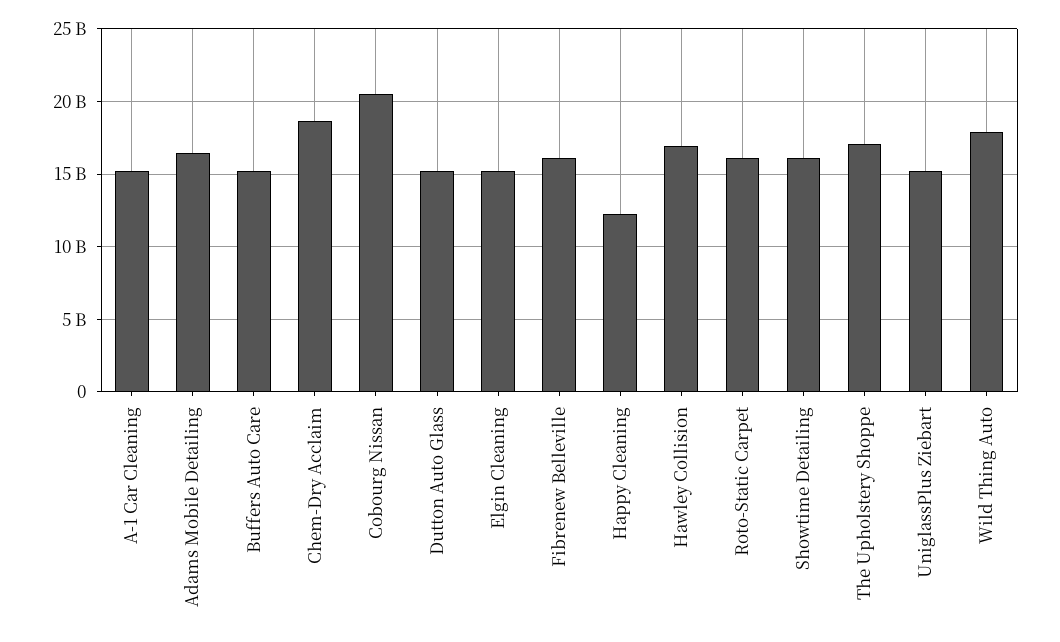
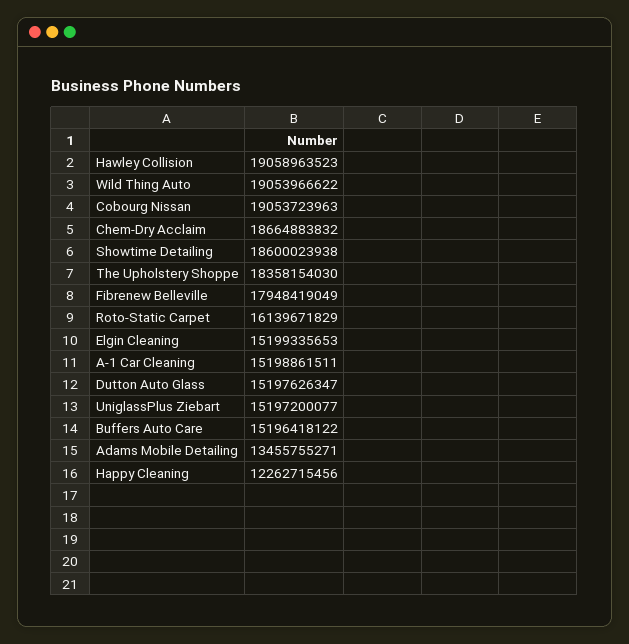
Adams Mobile Detailing: 16500000000 -> 13455755271
Cobourg Nissan: 20500000000 -> 19053723963
Fibrenew Belleville: 16000000000 -> 17948419049
Hawley Collision: 17000000000 -> 19058963523
Showtime Detailing: 16000000000 -> 18600023938
The Upholstery Shoppe: 17000000000 -> 18358154030
Wild Thing Auto: 18000000000 -> 19053966622

